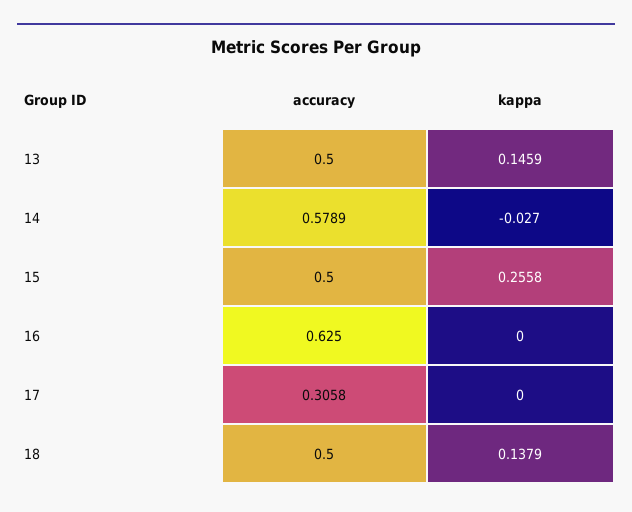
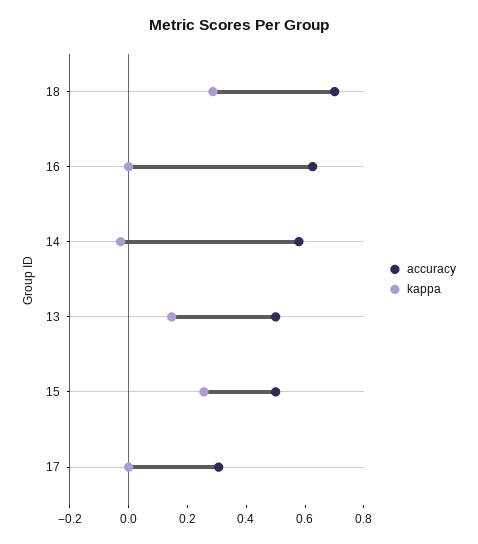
accuracy, 18: 0.5 -> 0.7
kappa, 18: 0.1379 -> 0.3

